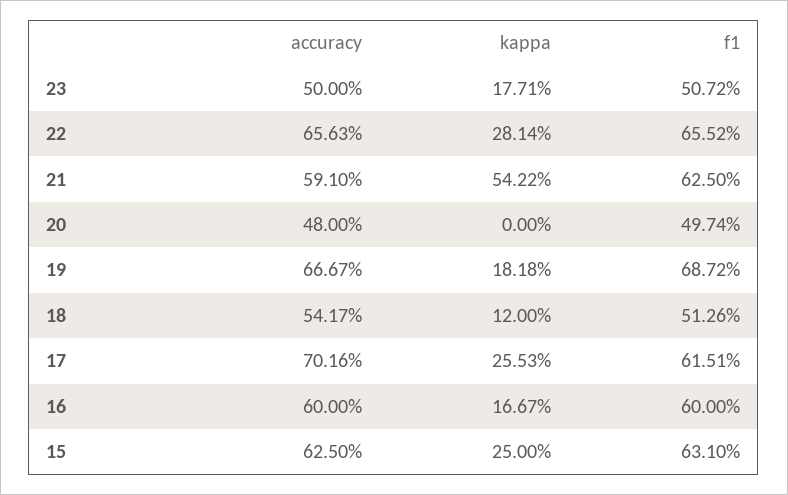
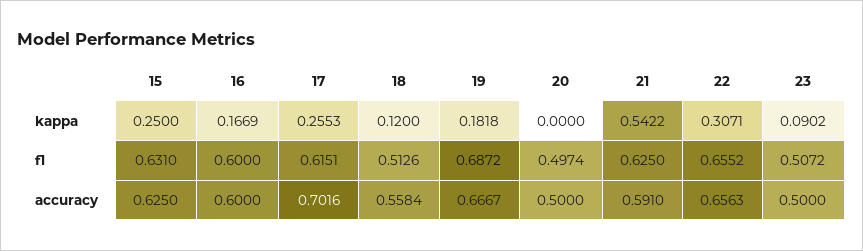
kappa, 23: 0.1771 -> 0.0902
kappa, 22: 0.2814 -> 0.3071
accuracy, 20: 0.48 -> 0.5
accuracy, 18: 0.5417 -> 0.5584
kappa, 16: 0.1667 -> 0.1669

